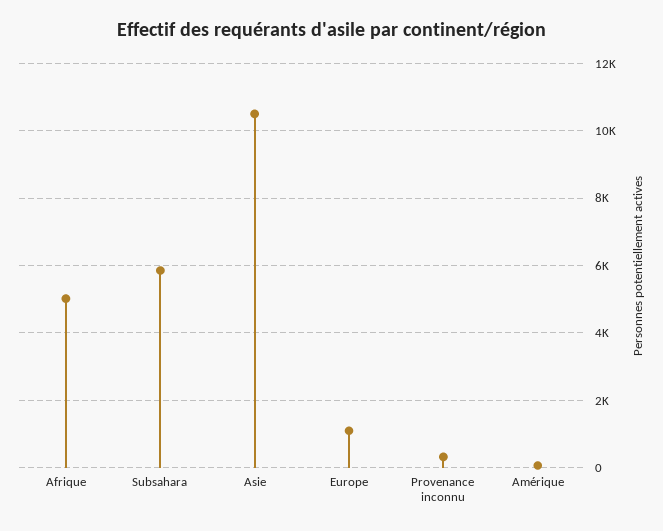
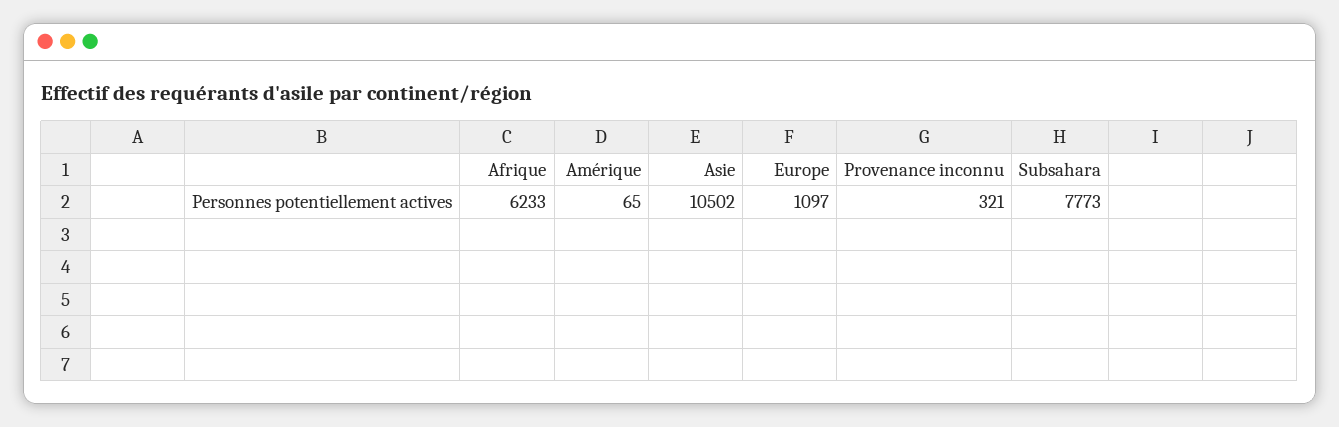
Afrique: 5000 -> 6233
Subsahara: 5800 -> 7773

